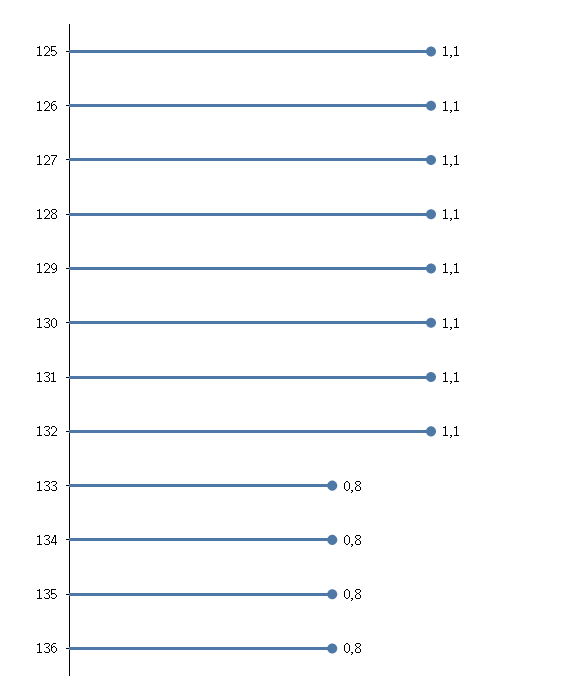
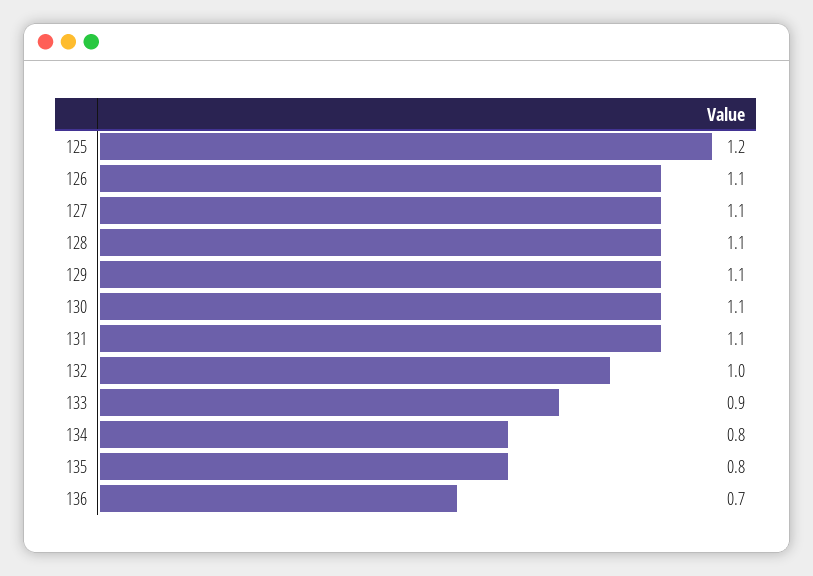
125: 1.1 -> 1.2
132: 1.1 -> 1
133: 0.8 -> 0.9
136: 0.8 -> 0.7

